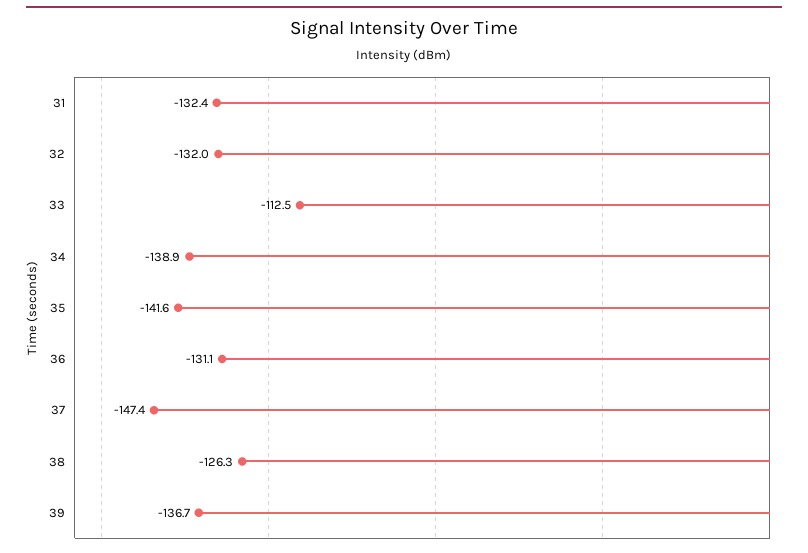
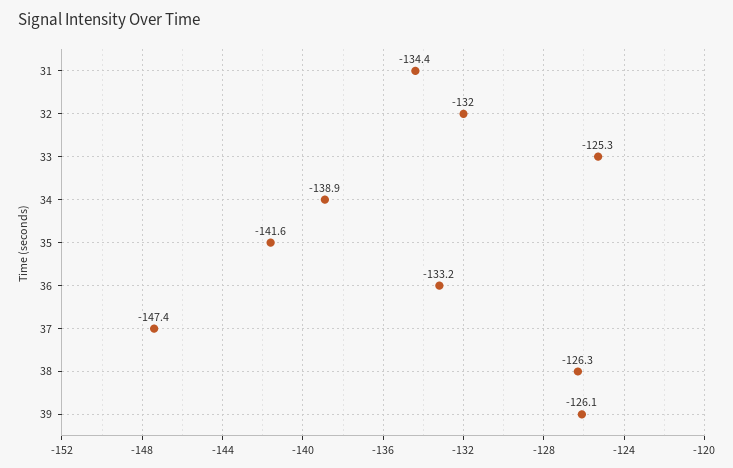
31: -132.4 -> -134.4
33: -112.5 -> -125.3
36: -131.1 -> -133.2
39: -136.7 -> -126.1

